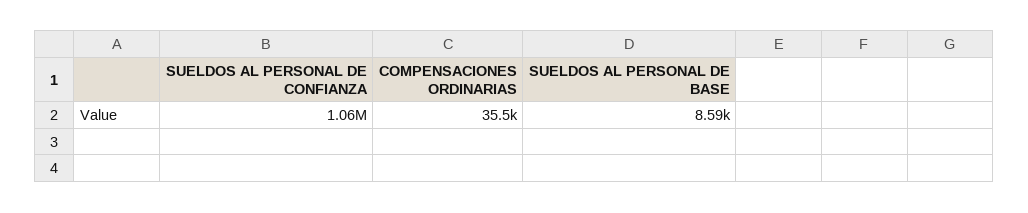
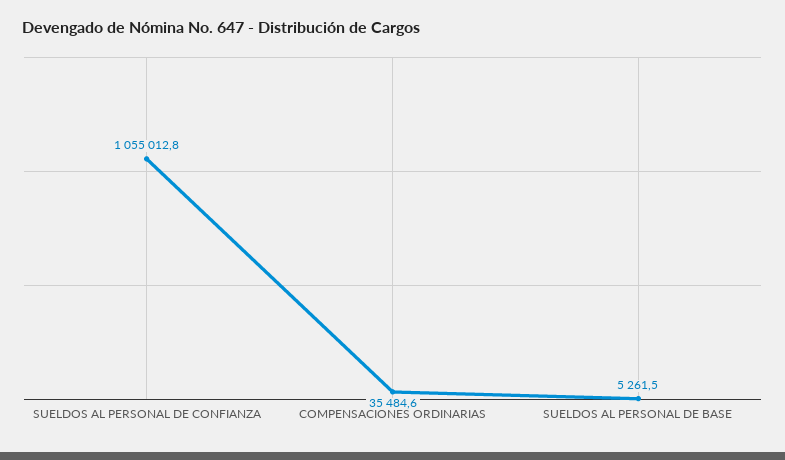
SUELDOS AL PERSONAL DE BASE: 8590 -> 5261.5

